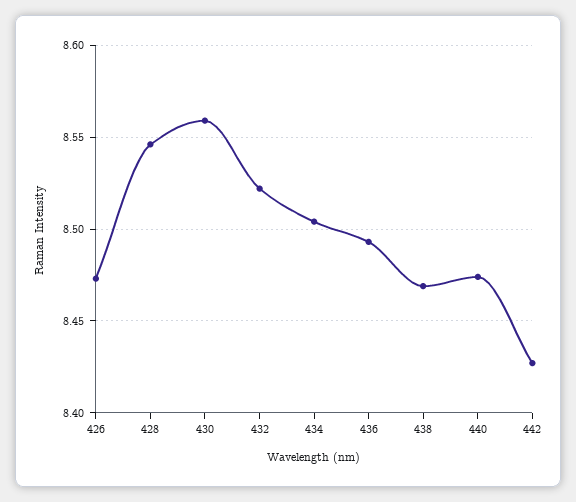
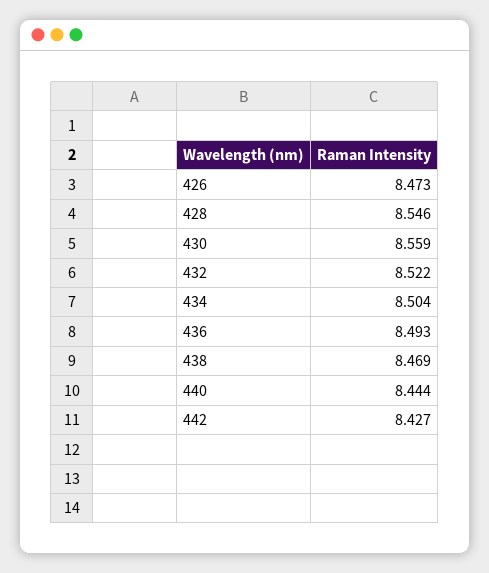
440: 8.475 -> 8.444

